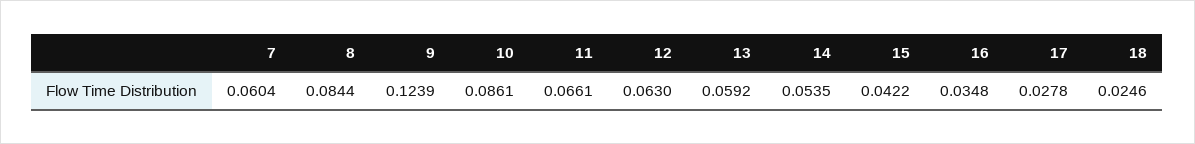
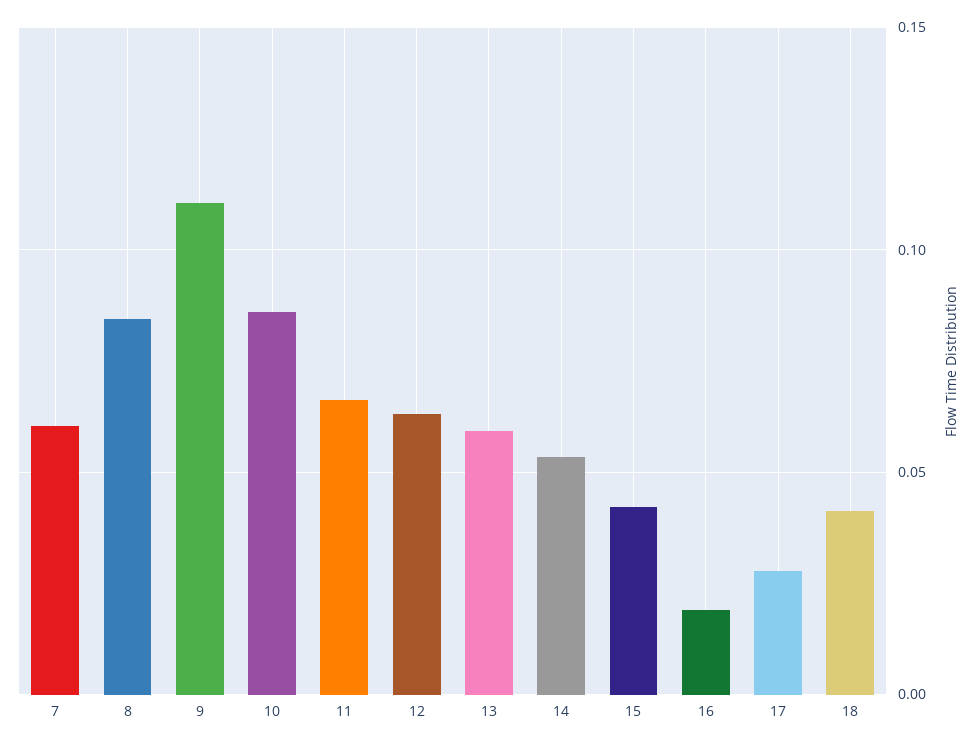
9: 0.1239 -> 0.11
16: 0.0348 -> 0.02
18: 0.0246 -> 0.04

